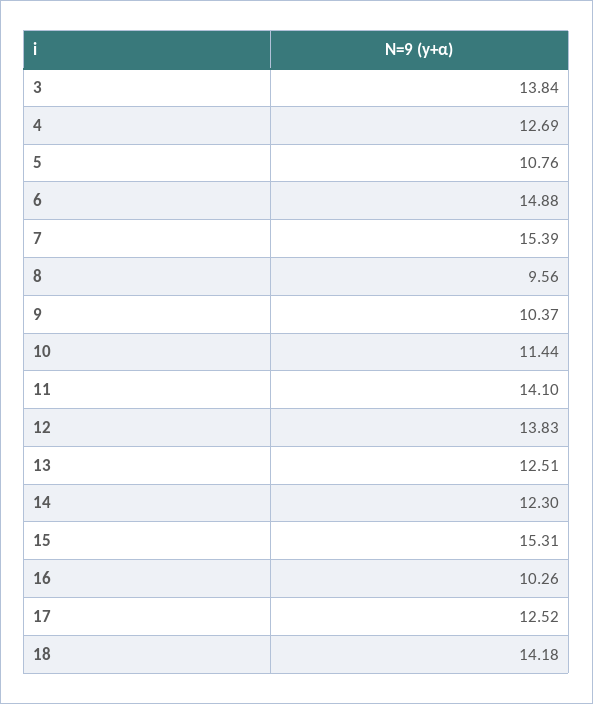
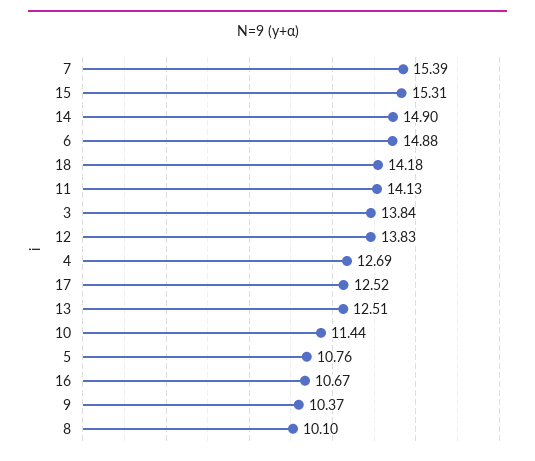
8: 9.56 -> 10.1
11: 14.1 -> 14.13
14: 12.3 -> 14.9
16: 10.26 -> 10.67

